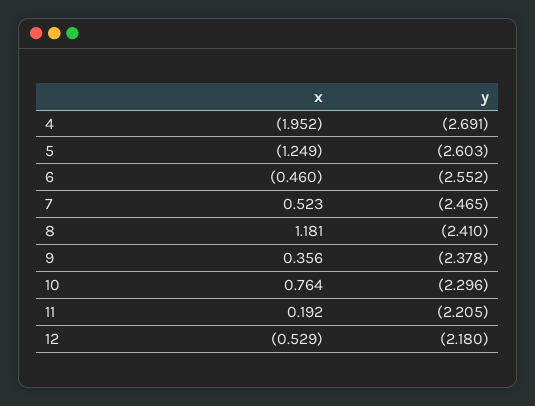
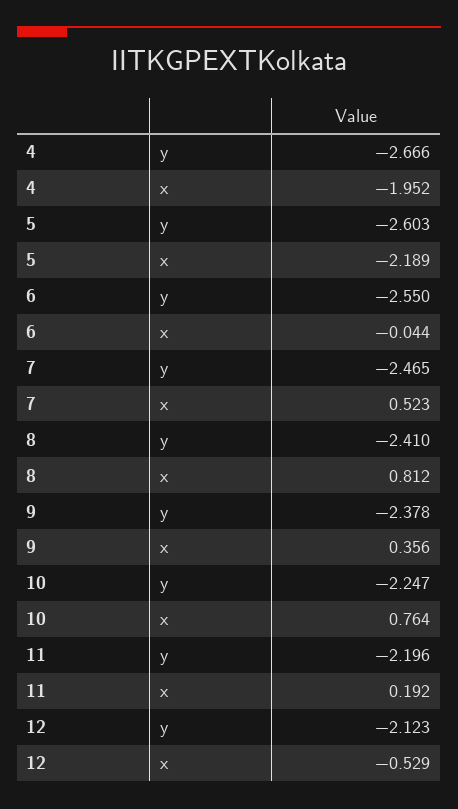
y, 4: -2.691 -> -2.666
x, 5: -1.249 -> -2.189
x, 6: -0.46 -> -0.044
y, 6: -2.552 -> -2.55
x, 8: 1.181 -> 0.812
y, 10: -2.296 -> -2.247
y, 11: -2.205 -> -2.196
y, 12: -2.18 -> -2.123

